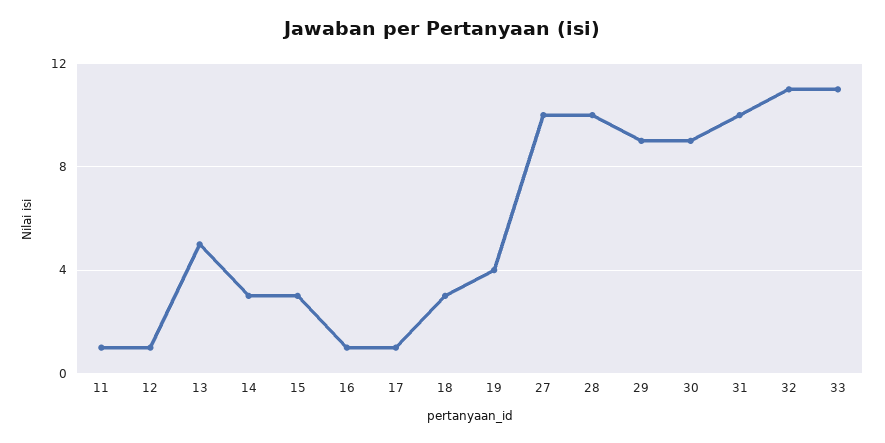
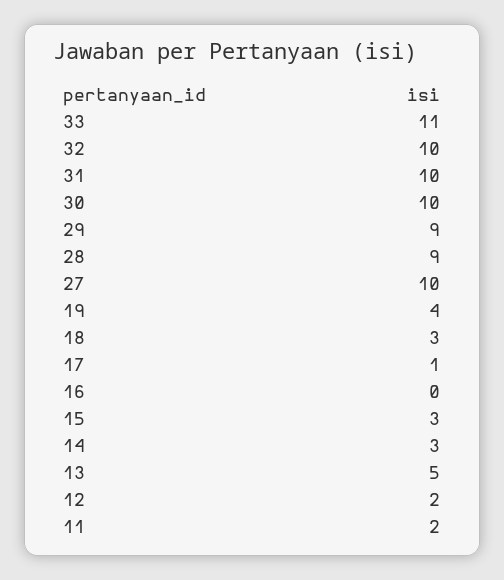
11: 1 -> 2
12: 1 -> 2
16: 1 -> 0
28: 10 -> 9
30: 9 -> 10
32: 11 -> 10

